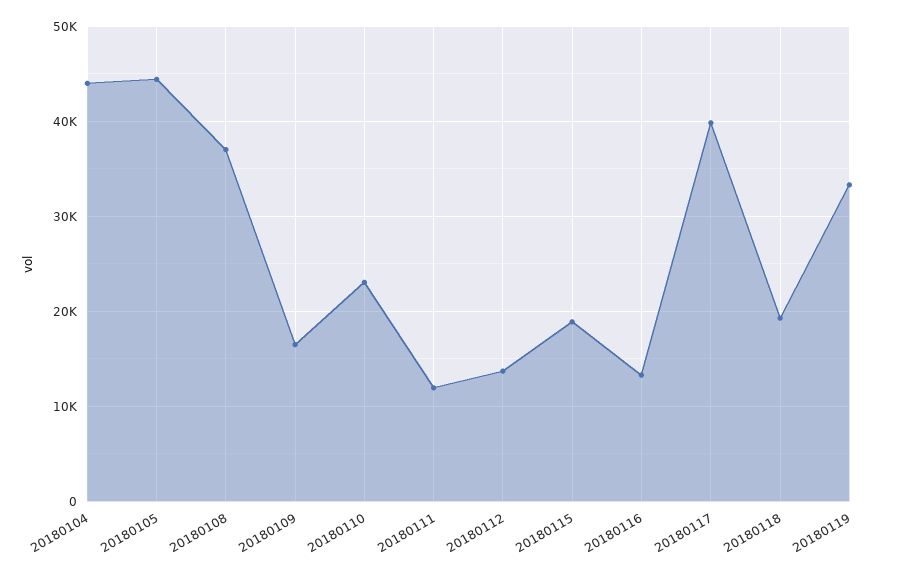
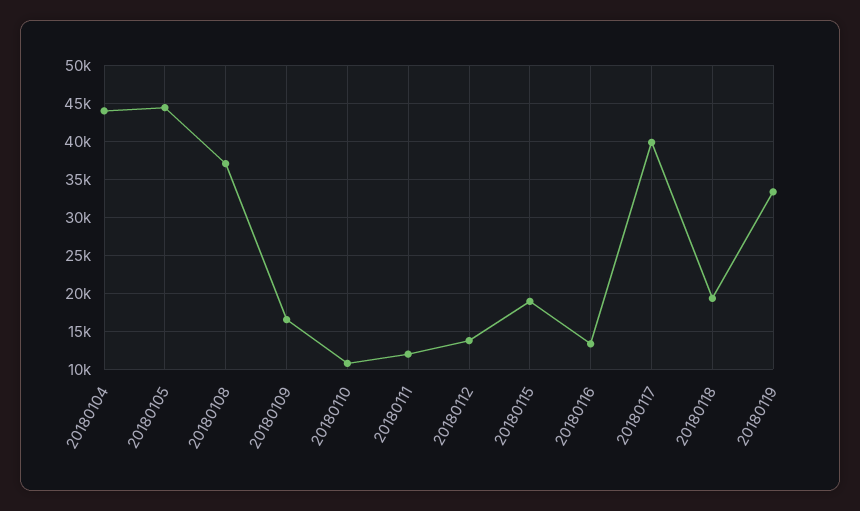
20180110: 23000 -> 11000

